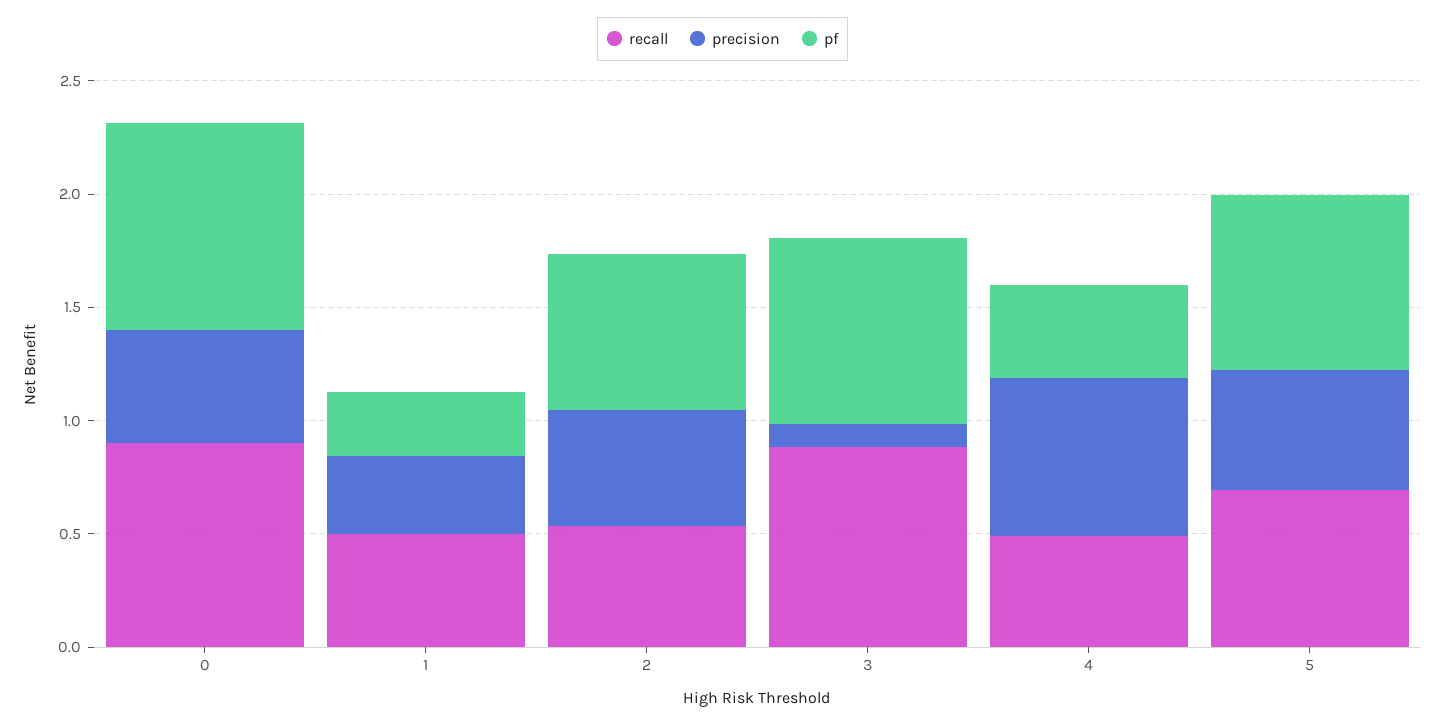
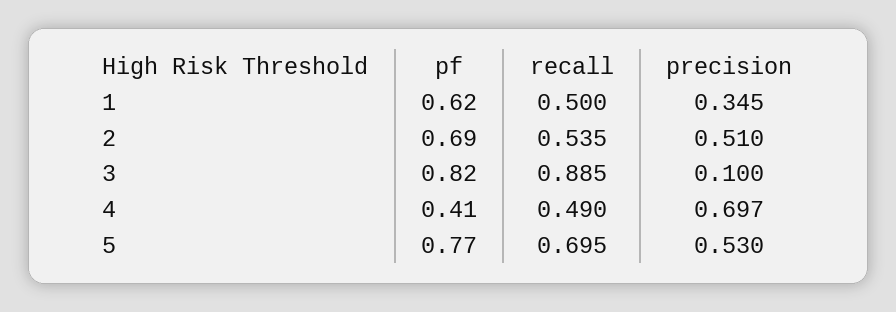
recall, 0: 0.9 -> none
precision, 0: 0.5 -> none
pf, 0: 0.9 -> none
pf, 1: 0.3 -> 0.62

